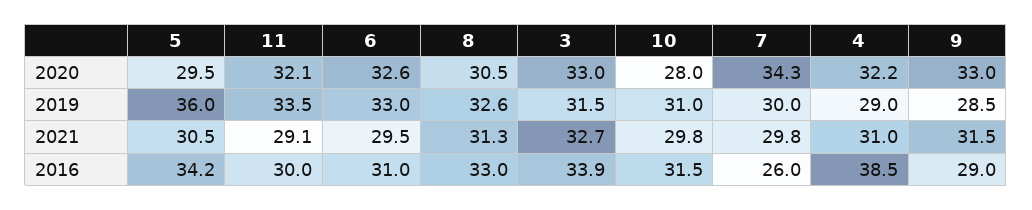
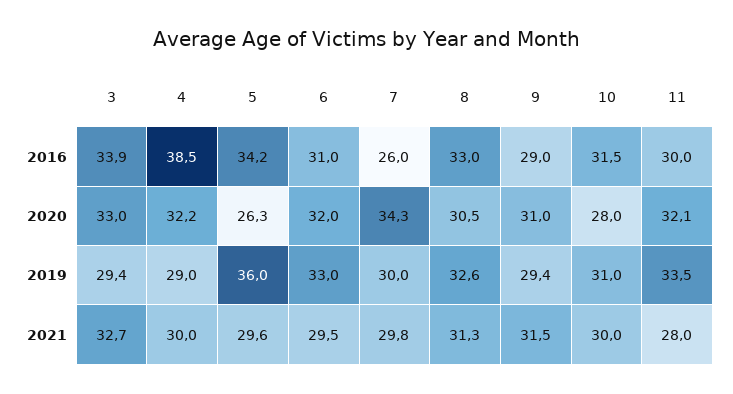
5, 2020: 29.5 -> 26.3
6, 2020: 32.6 -> 32
9, 2020: 33 -> 31
3, 2019: 31.5 -> 29.4
9, 2019: 28.5 -> 29.4
5, 2021: 30.5 -> 29.6
11, 2021: 29.1 -> 28
10, 2021: 29.8 -> 30
4, 2021: 31 -> 30

